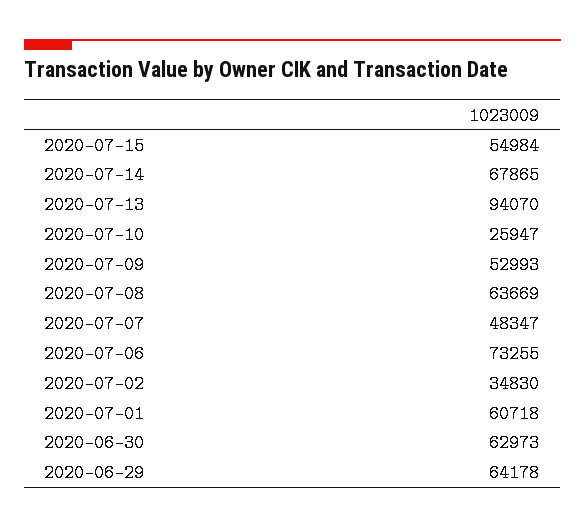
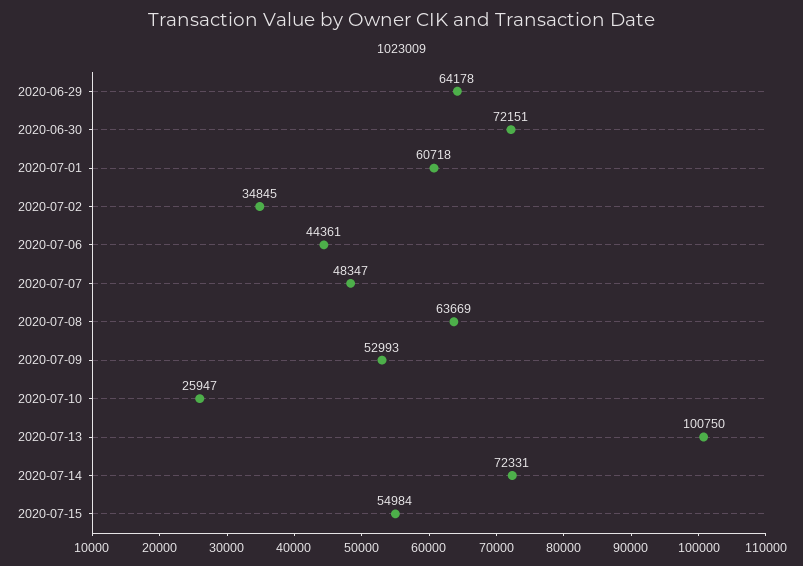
2020-07-14: 67865 -> 72331
2020-07-13: 94070 -> 100750
2020-07-06: 73255 -> 44361
2020-07-02: 34830 -> 34845
2020-06-30: 62973 -> 72151

